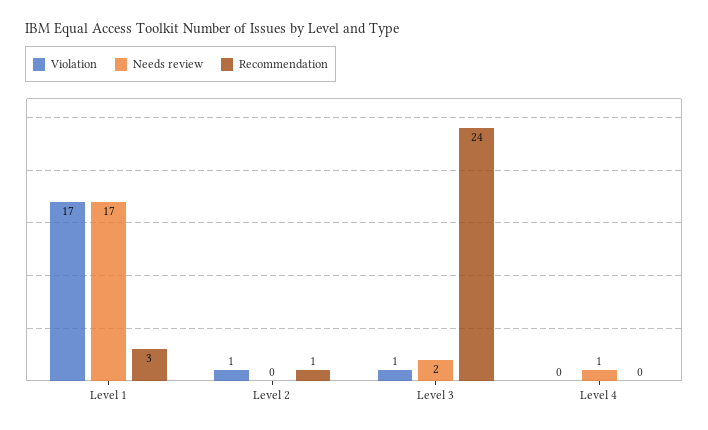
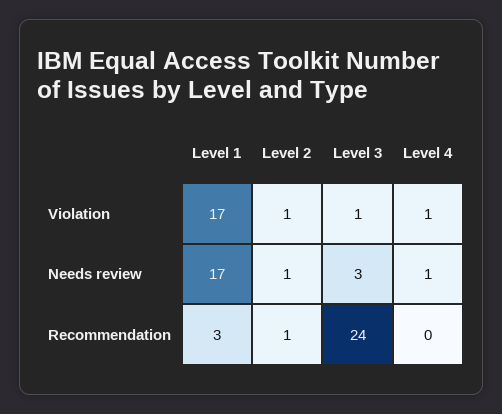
Needs review, Level 2: 0 -> 1
Needs review, Level 3: 2 -> 3
Violation, Level 4: 0 -> 1

